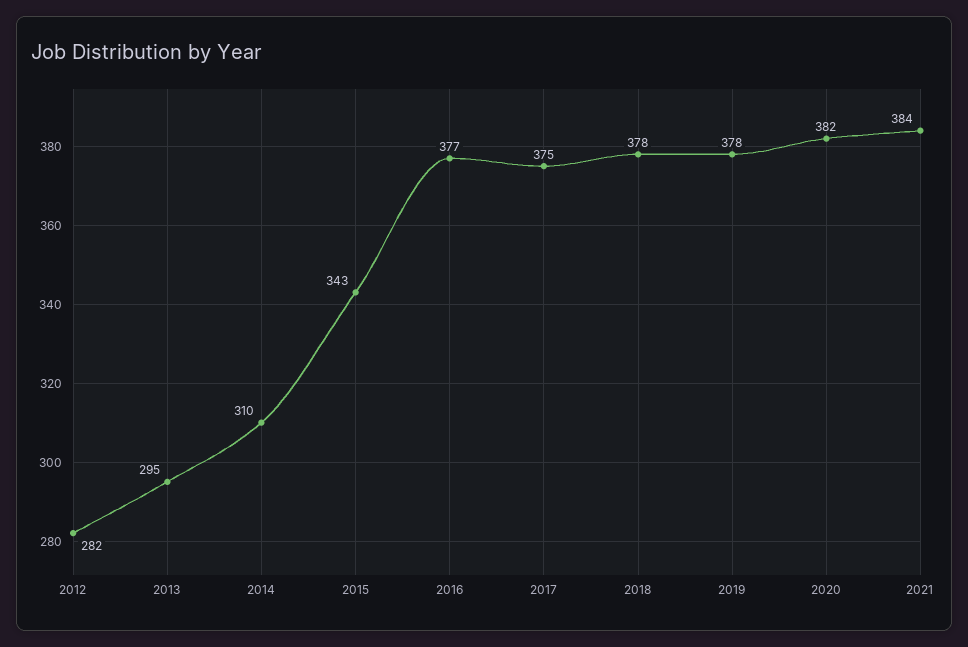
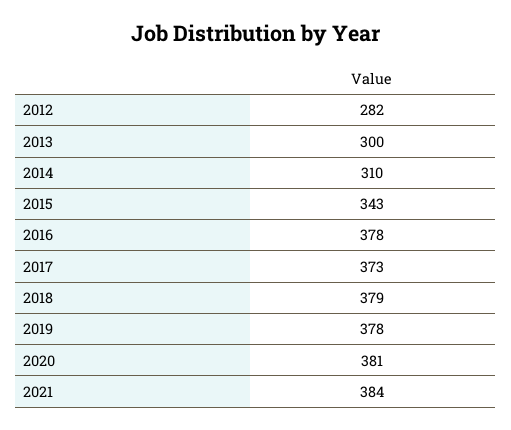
2013: 295 -> 300
2016: 377 -> 378
2017: 375 -> 373
2018: 378 -> 379
2020: 382 -> 381

